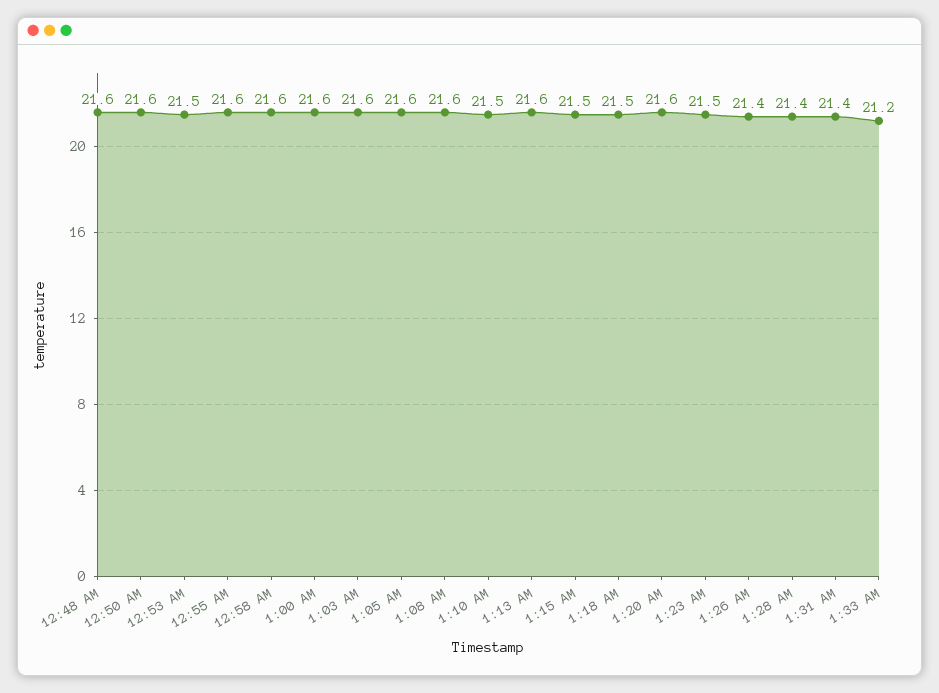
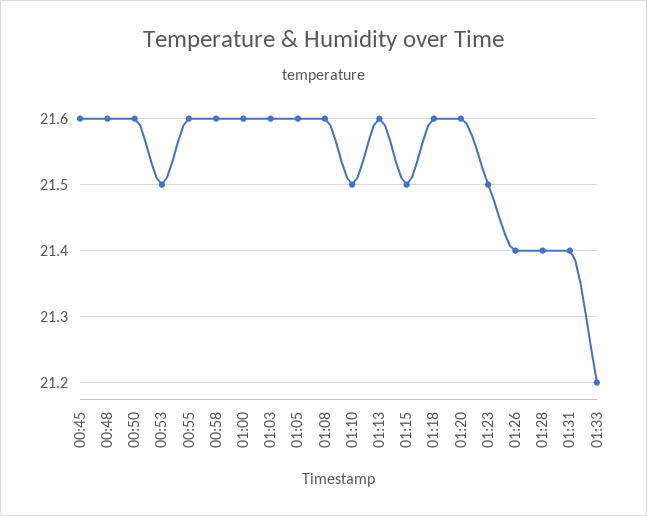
1:18 AM: 21.5 -> 21.6
00:45: none -> 21.6

